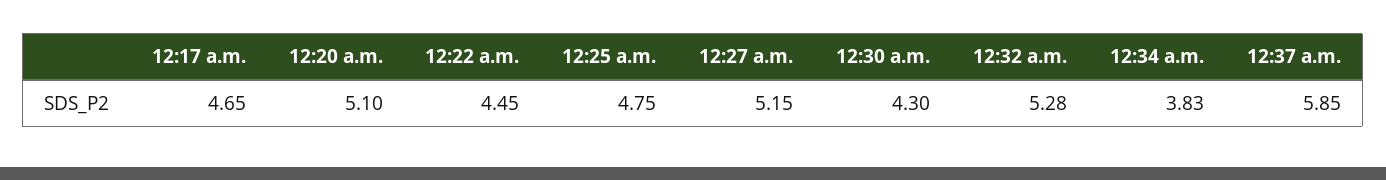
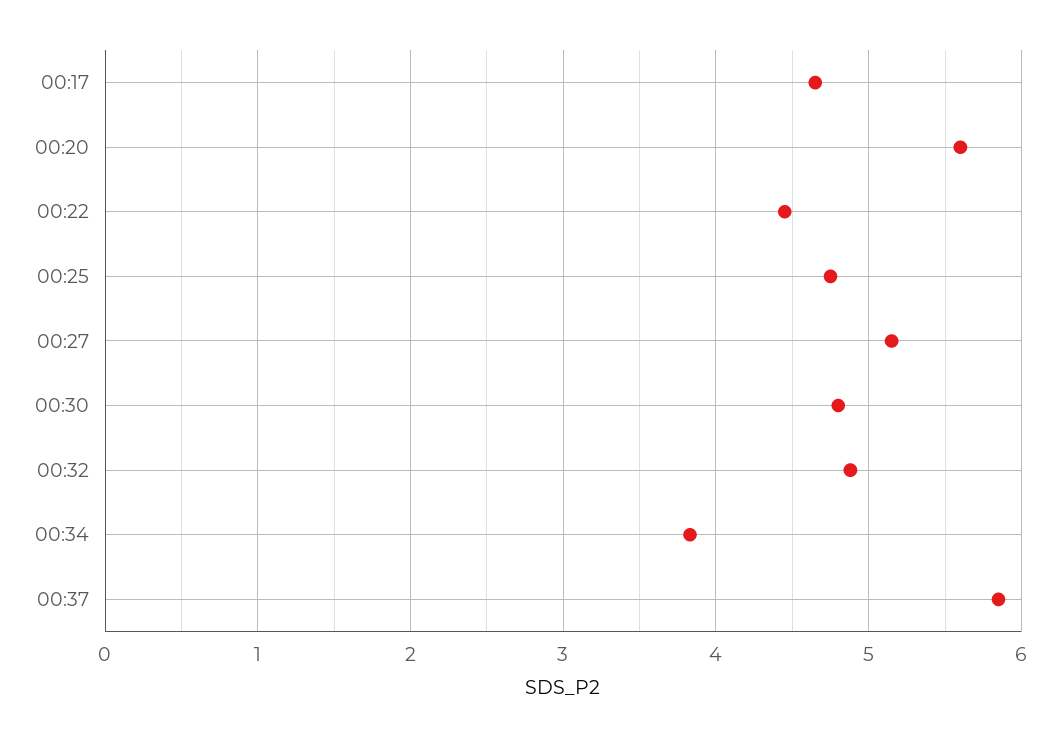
12:20 a.m.: 5.1 -> 5.6
12:30 a.m.: 4.3 -> 4.8
12:32 a.m.: 5.28 -> 4.9

